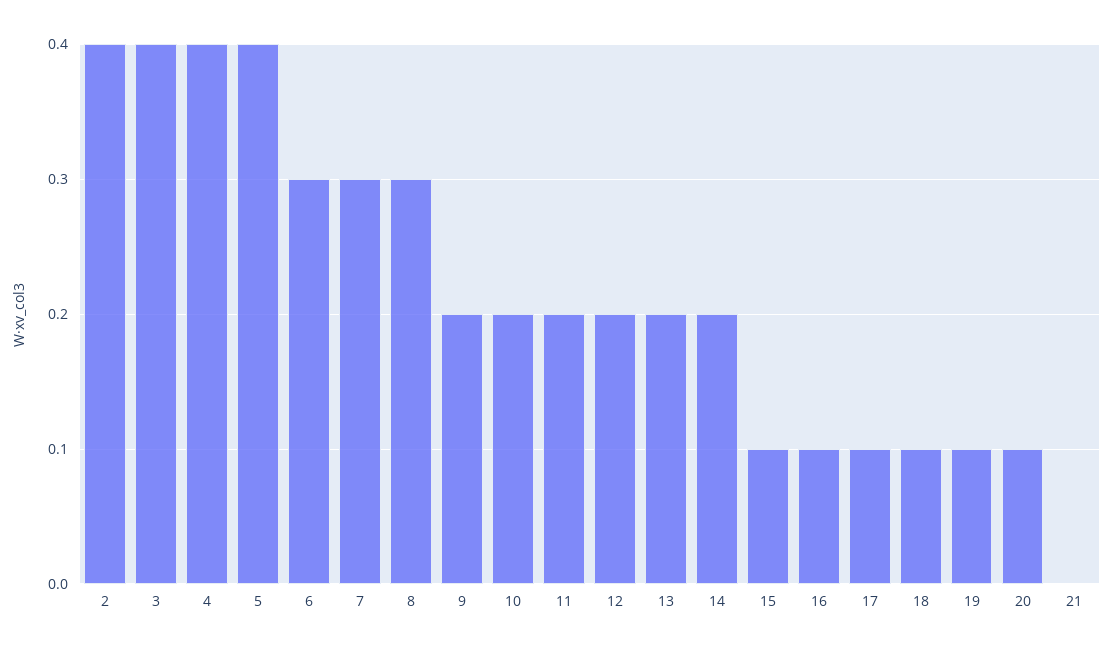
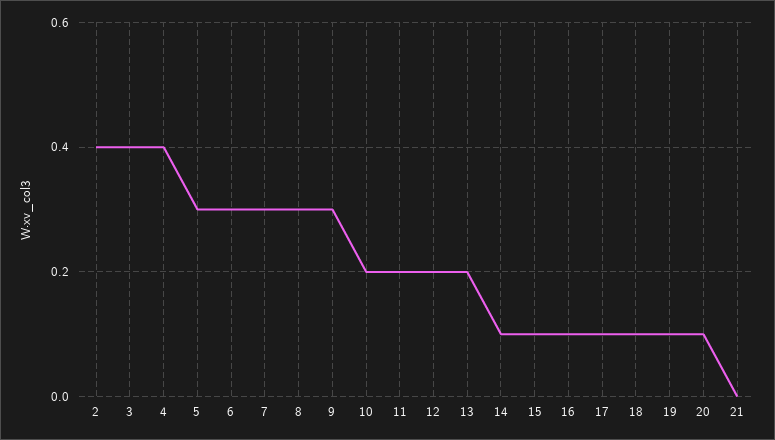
5: 0.4 -> 0.3
9: 0.2 -> 0.3
14: 0.2 -> 0.1

